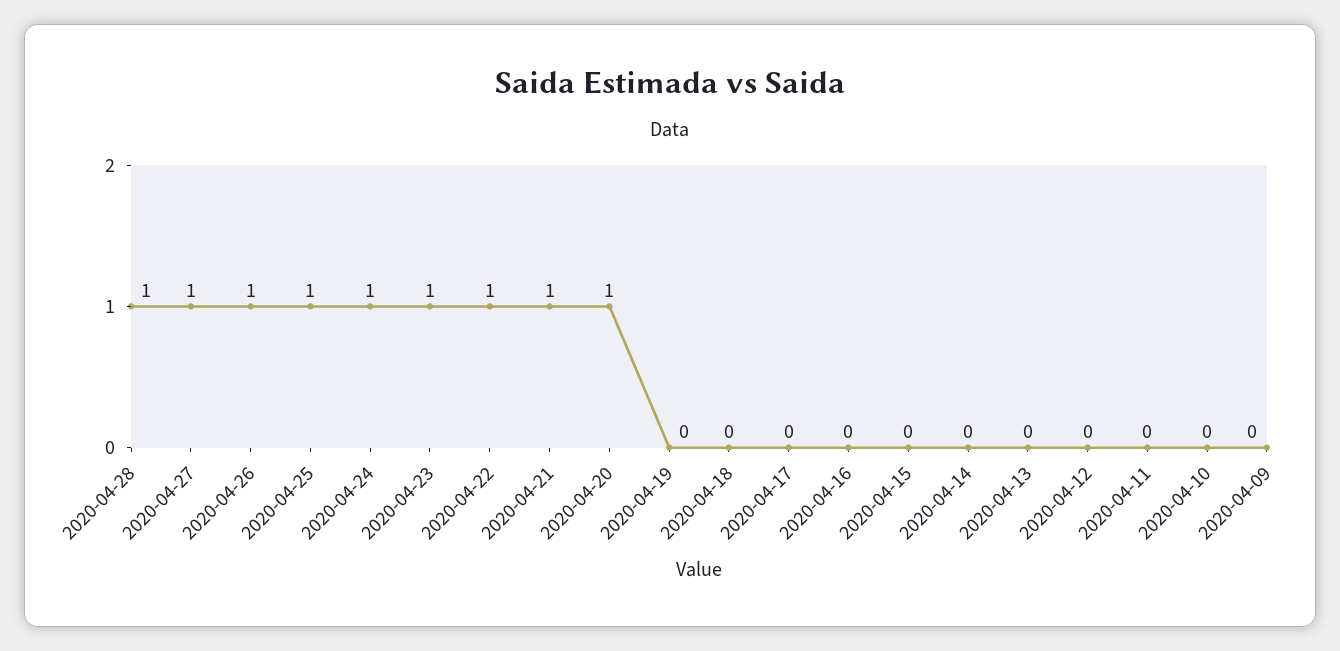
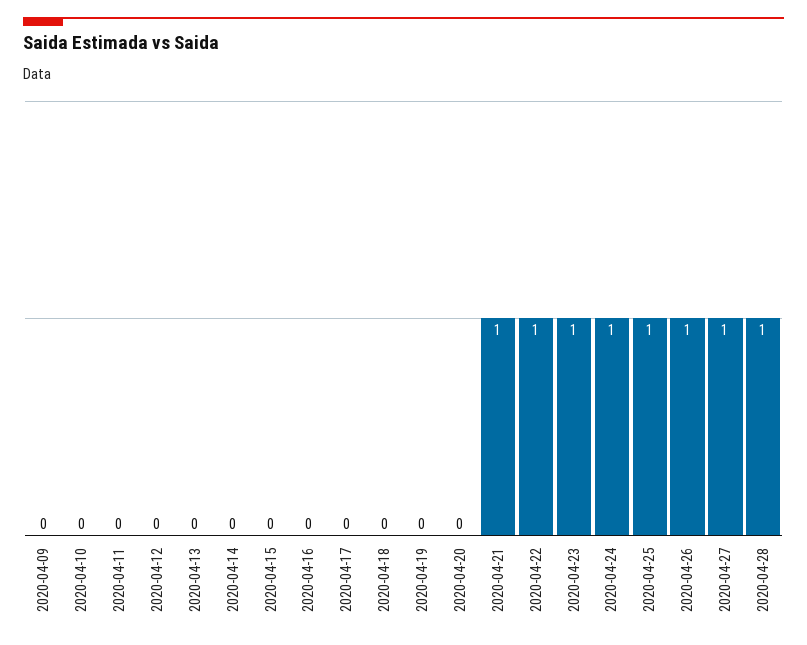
2020-04-20: 1 -> 0

